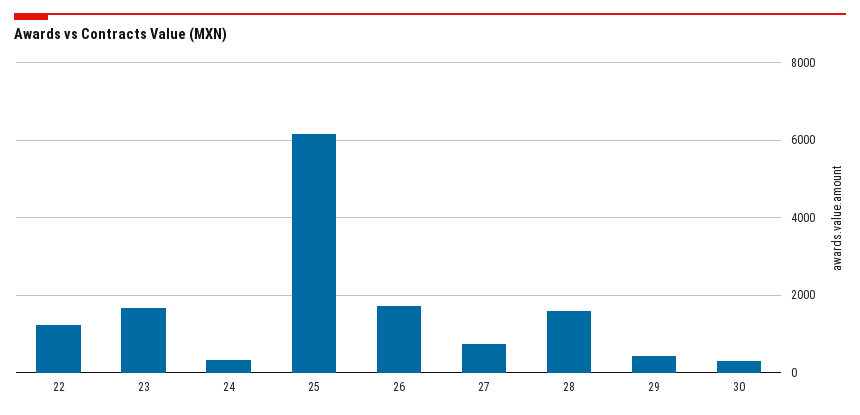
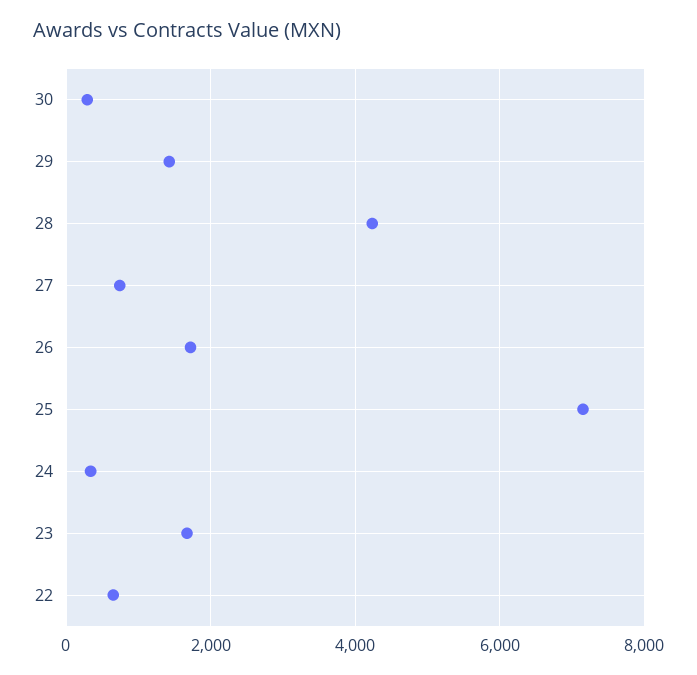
22: 1200 -> 600
25: 6200 -> 7200
28: 1600 -> 4200
29: 400 -> 1400

